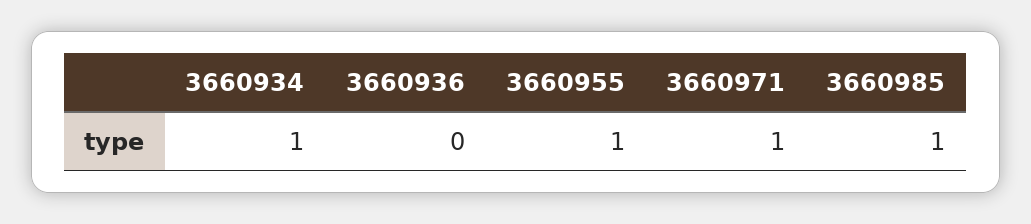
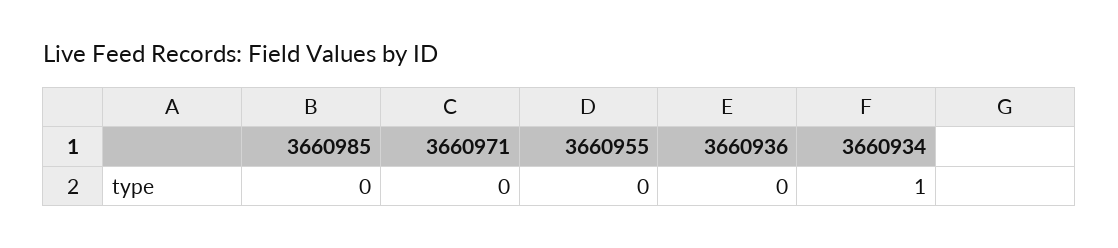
3660955: 1 -> 0
3660971: 1 -> 0
3660985: 1 -> 0

